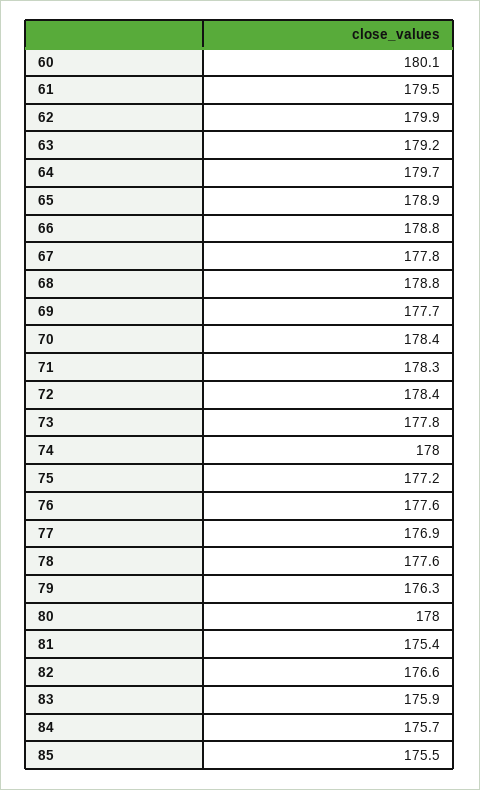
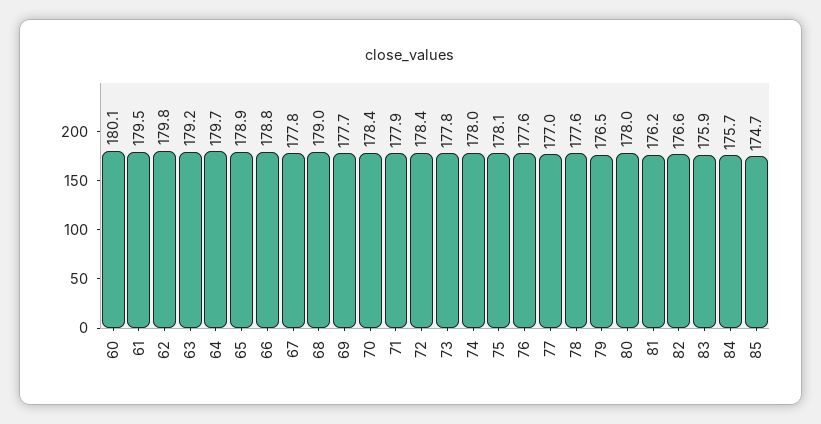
62: 179.9 -> 179.8
68: 178.8 -> 179
71: 178.3 -> 177.9
75: 177.2 -> 178.1
77: 176.9 -> 177
79: 176.3 -> 176.5
81: 175.4 -> 176.2
85: 175.5 -> 174.7

